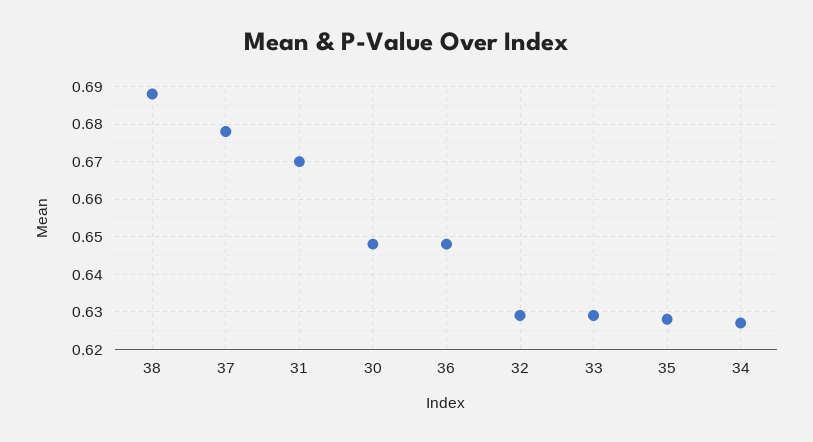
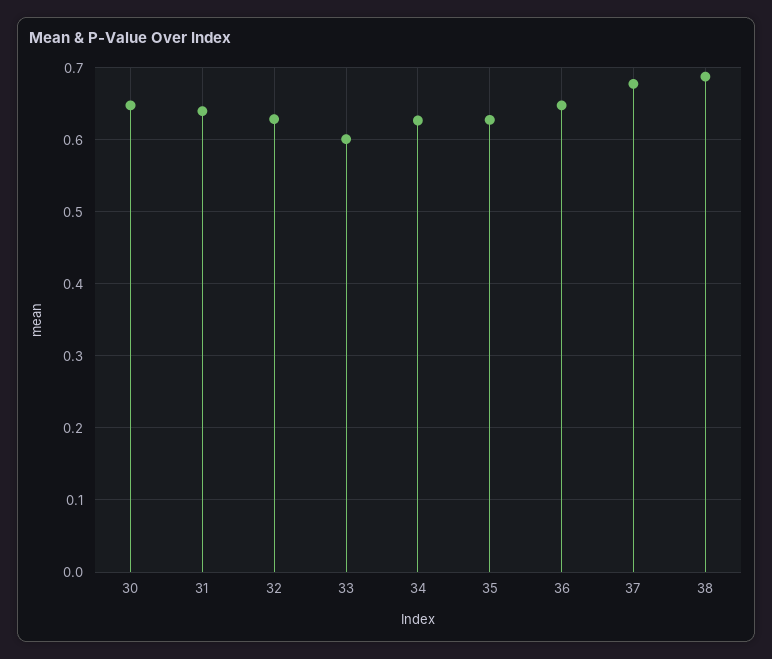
31: 0.67 -> 0.64
33: 0.63 -> 0.6

